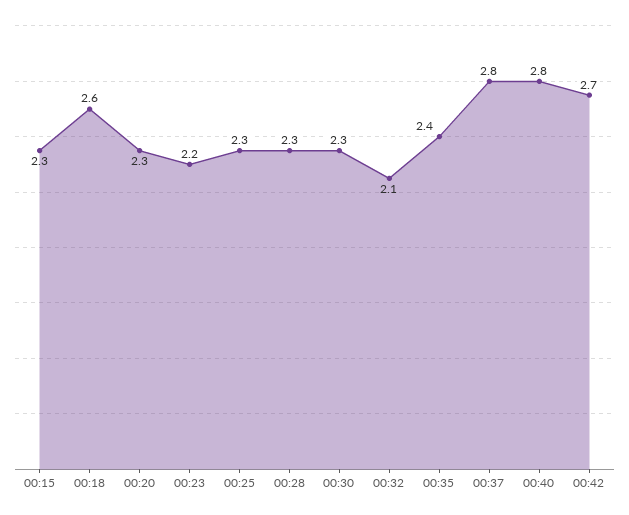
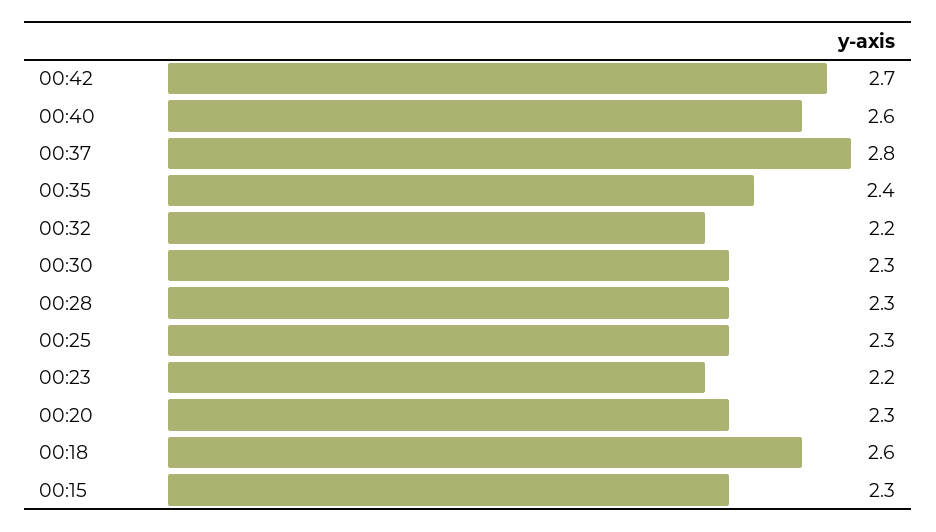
00:32: 2.1 -> 2.2
00:40: 2.8 -> 2.6

